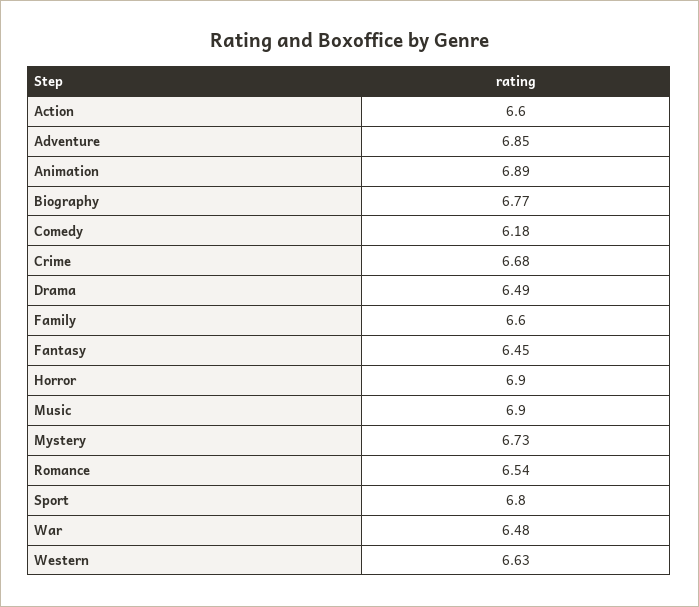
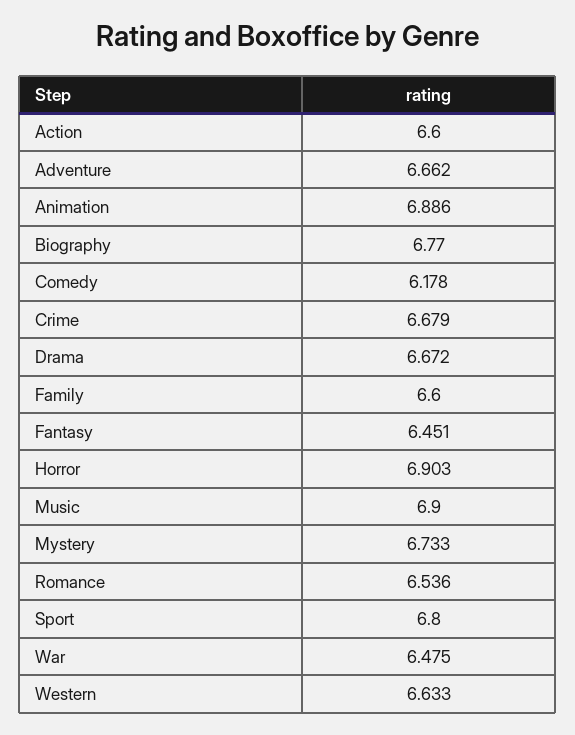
Adventure: 6.85 -> 6.662
Drama: 6.49 -> 6.672

